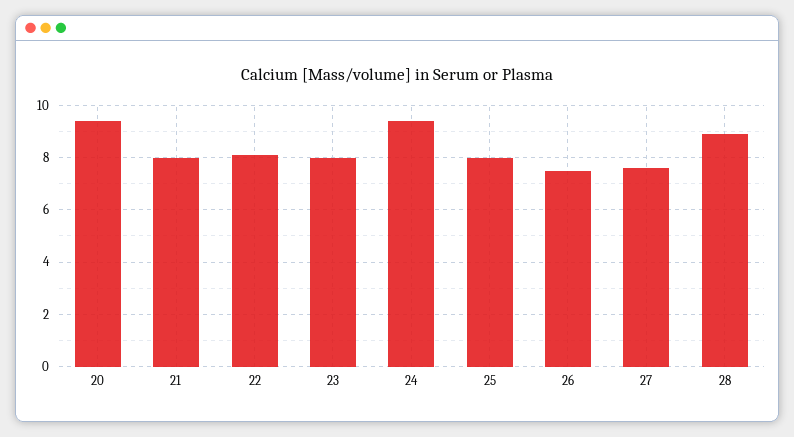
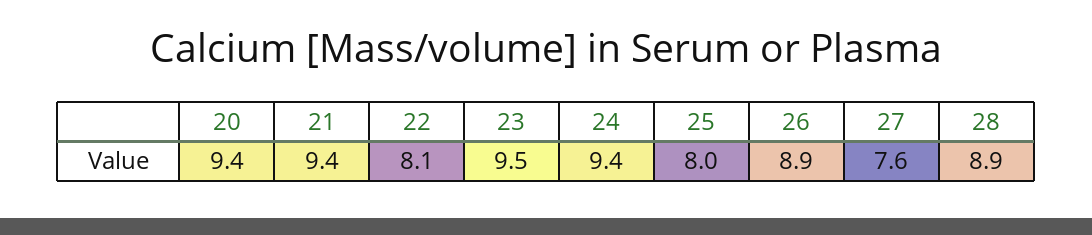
21: 8 -> 9.4
23: 8 -> 9.5
26: 7.5 -> 8.9

